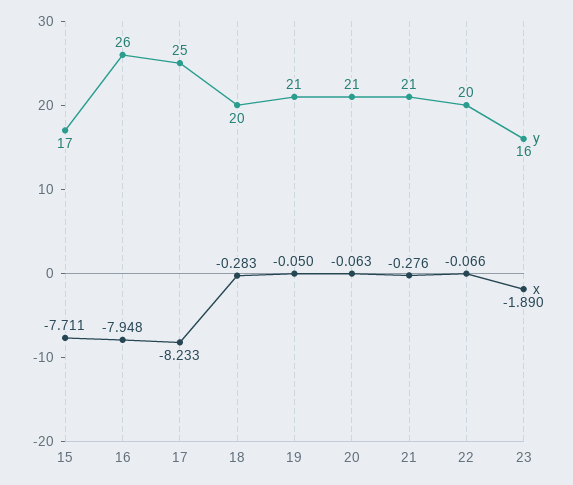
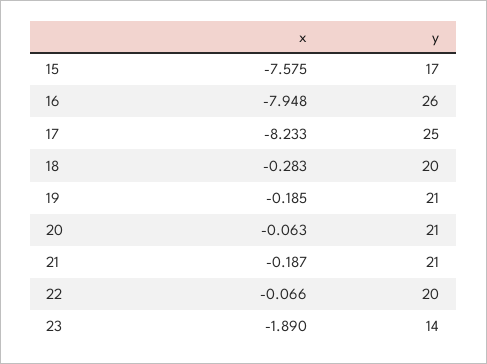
x, 15: -7.711 -> -7.575
x, 19: -0.05 -> -0.185
x, 21: -0.276 -> -0.187
y, 23: 16 -> 14

